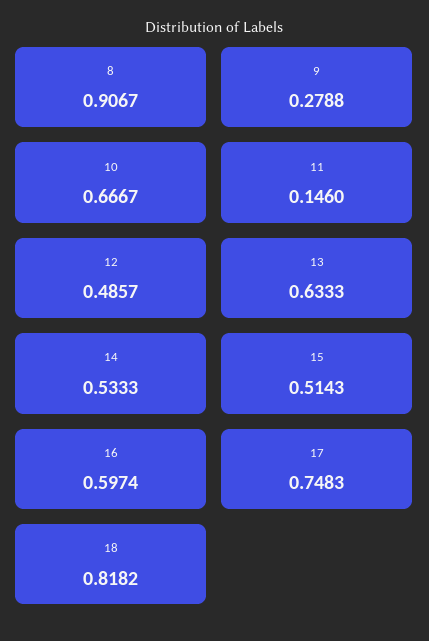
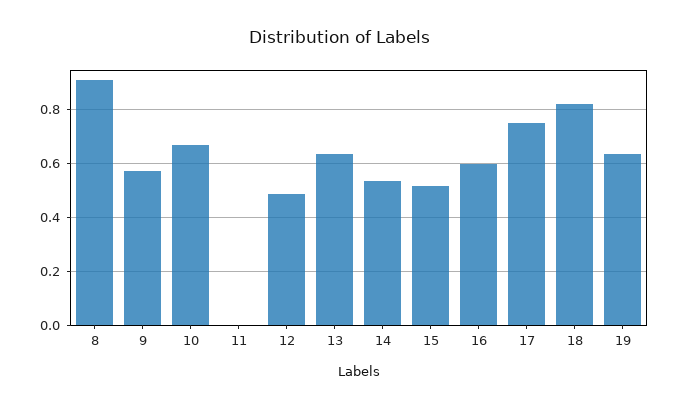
9: 0.2788 -> 0.575
11: 0.146 -> 0
19: none -> 0.625

